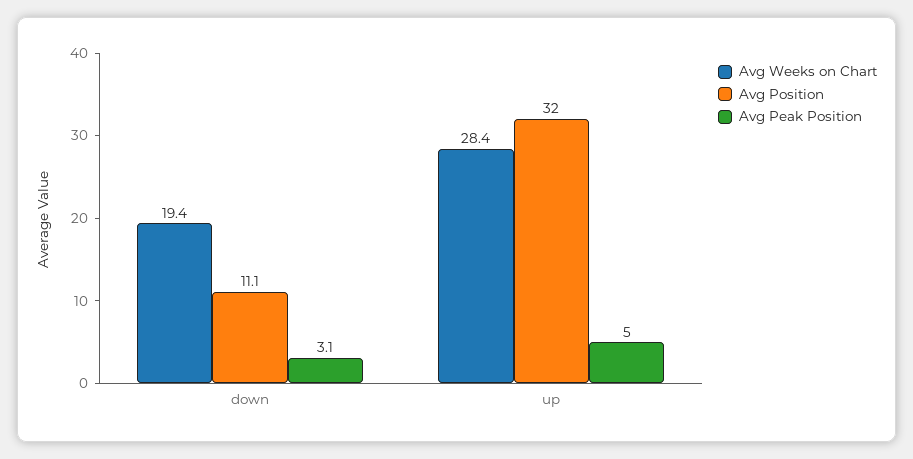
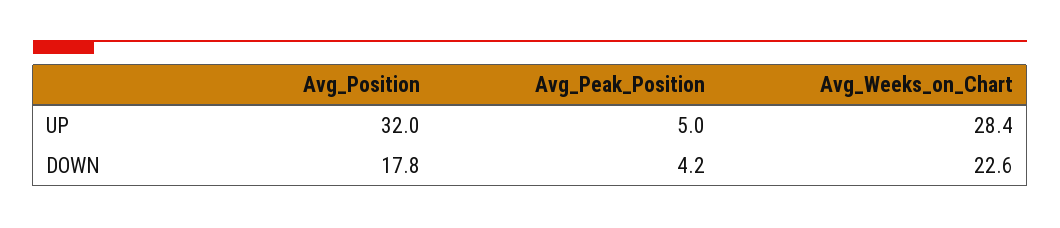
Avg Weeks on Chart, down: 19.4 -> 22.6
Avg Position, down: 11.1 -> 17.8
Avg Peak Position, down: 3.1 -> 4.2

